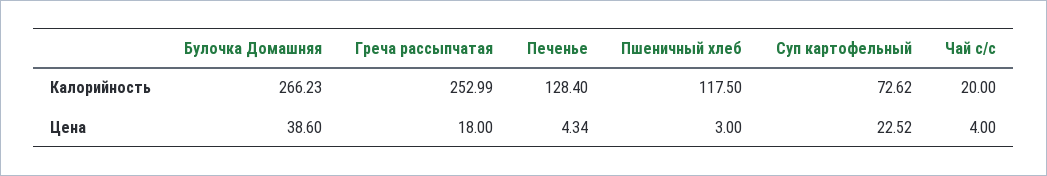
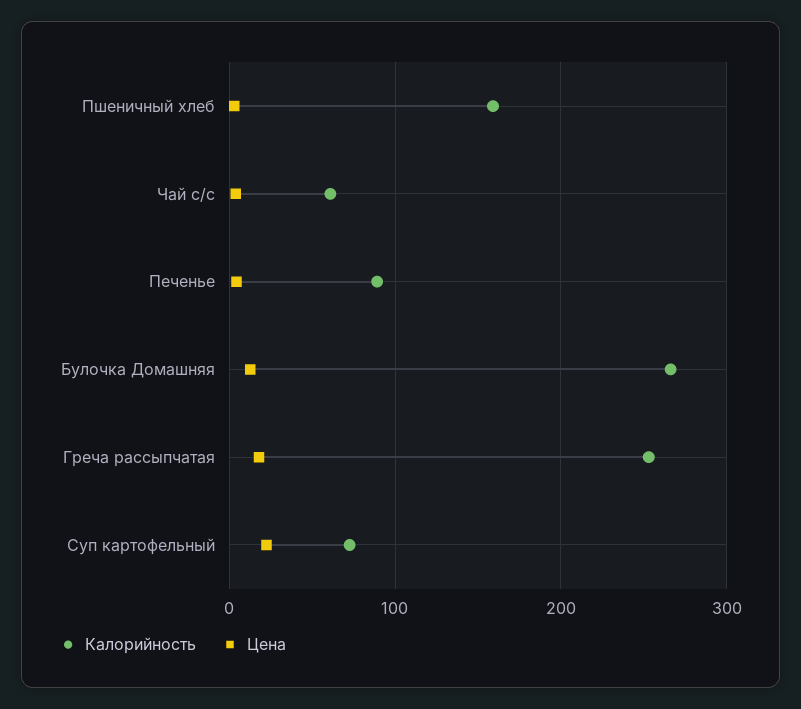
Калорийность, Печенье: 128.4 -> 90
Калорийность, Пшеничный хлеб: 117.5 -> 160
Калорийность, Чай с/с: 20 -> 60
Цена, Булочка Домашняя: 38.6 -> 10

